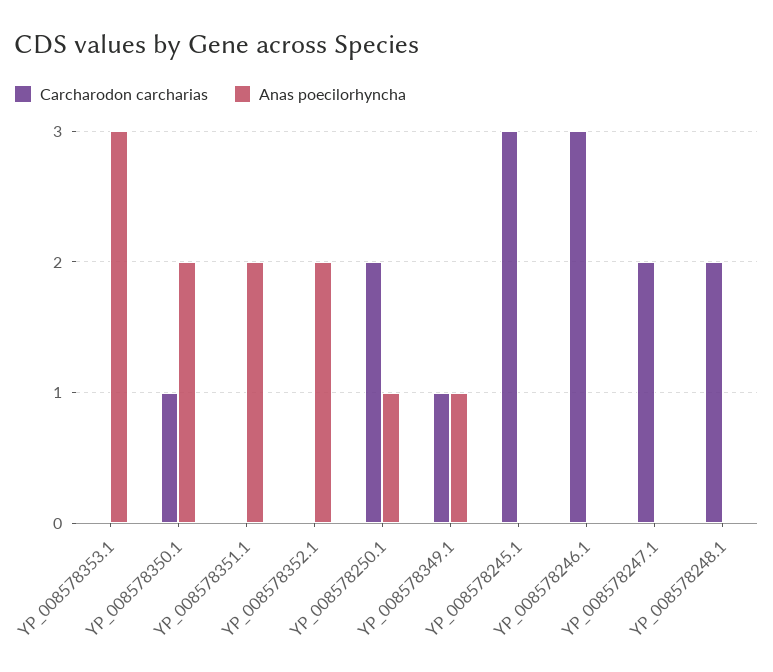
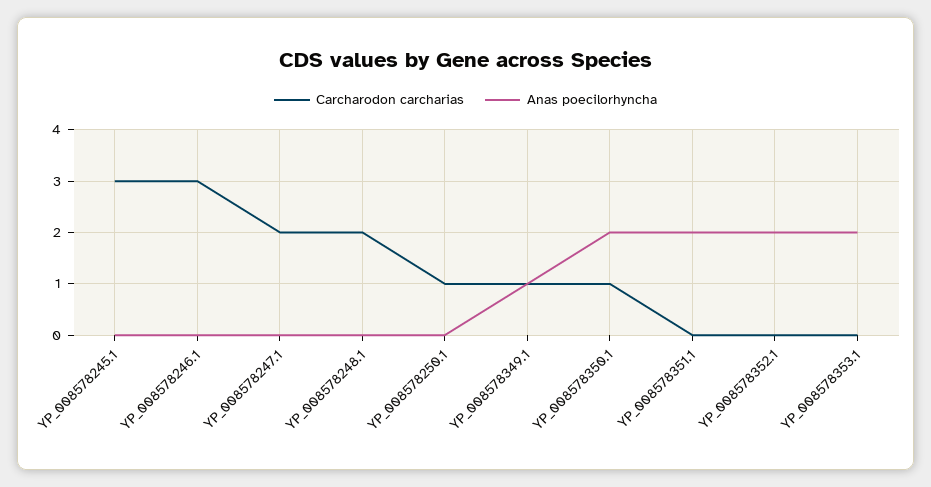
Anas poecilorhyncha, YP_008578353.1: 3 -> 2
Carcharodon carcharias, YP_008578250.1: 2 -> 1
Anas poecilorhyncha, YP_008578250.1: 1 -> 0

